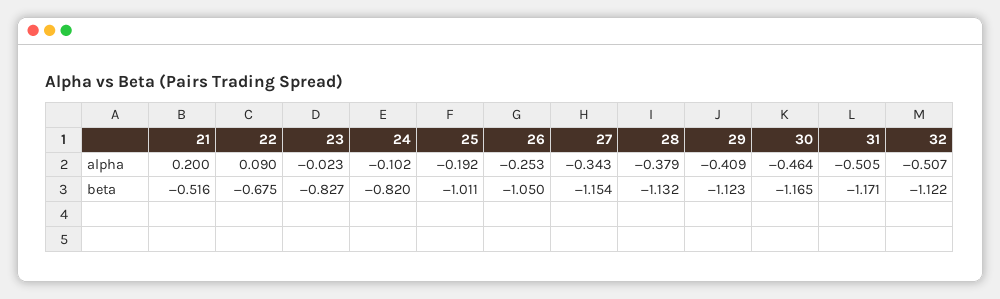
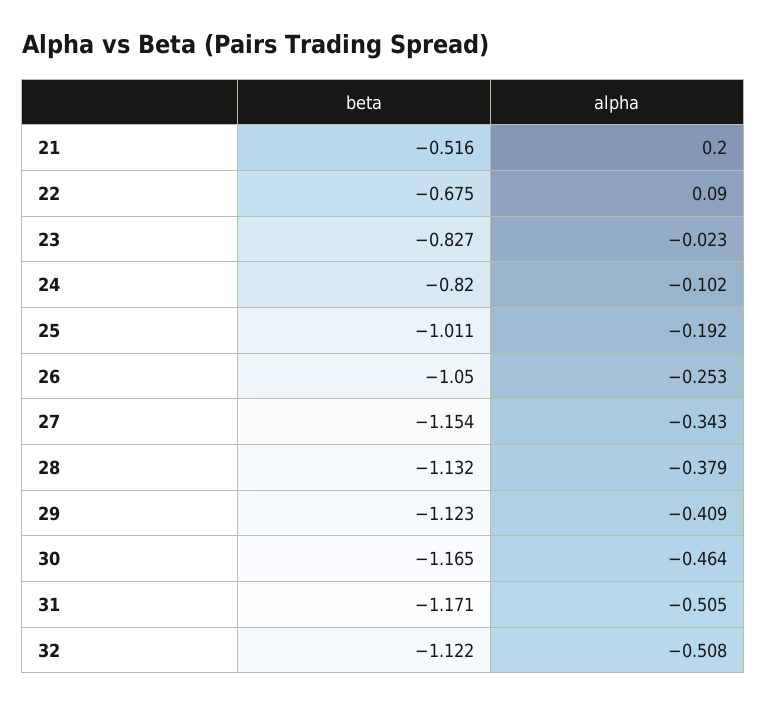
32, alpha: -0.507 -> -0.508

